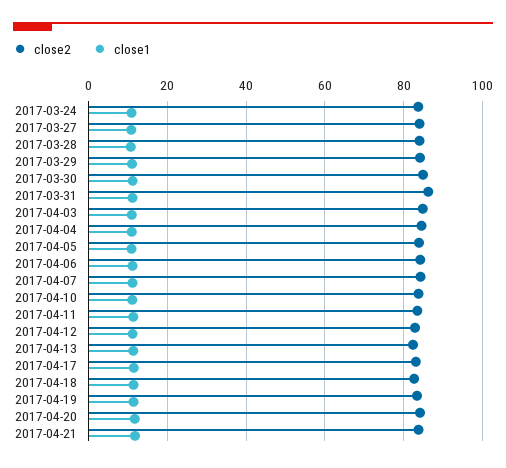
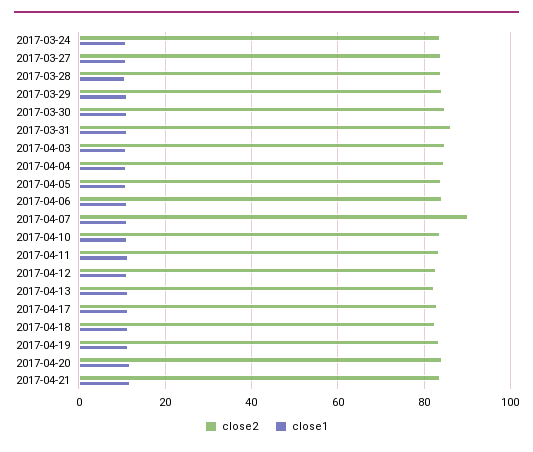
close2, 2017-04-07: 84 -> 90

